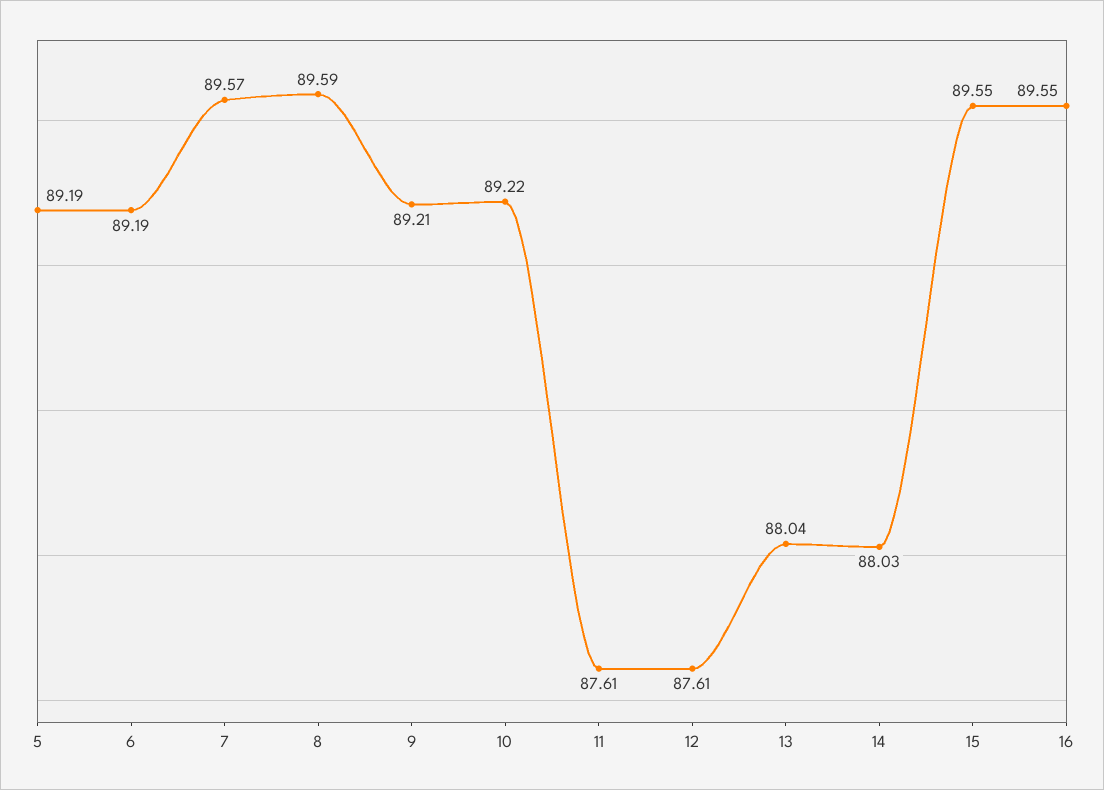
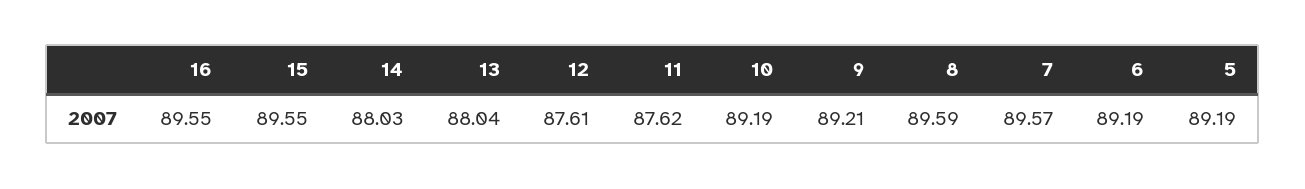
10: 89.22 -> 89.19
11: 87.61 -> 87.62

